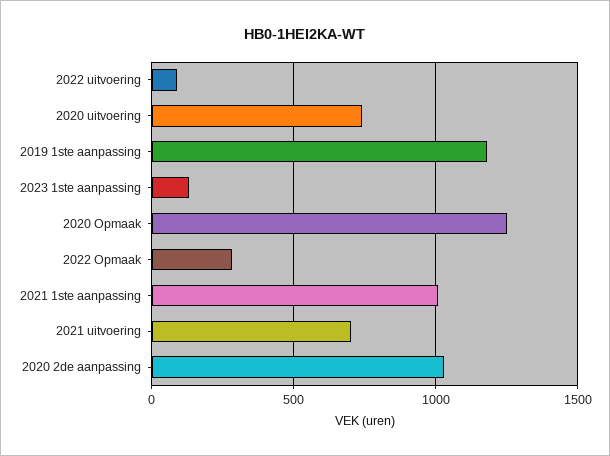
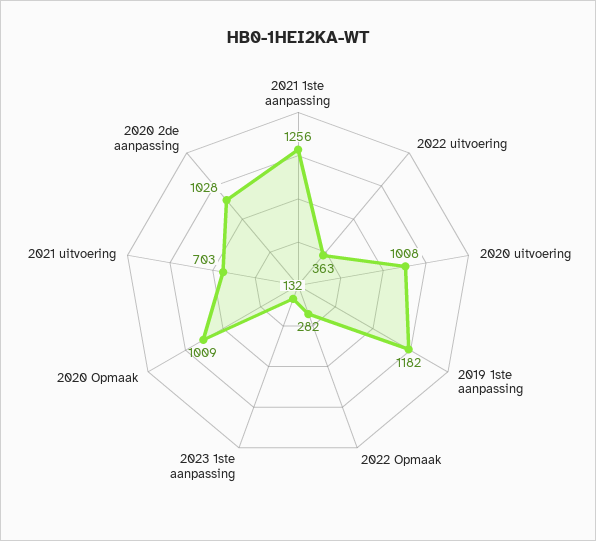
2022 uitvoering: 100 -> 363
2020 uitvoering: 750 -> 1008
2020 Opmaak: 1250 -> 1009
2021 1ste aanpassing: 1000 -> 1256

